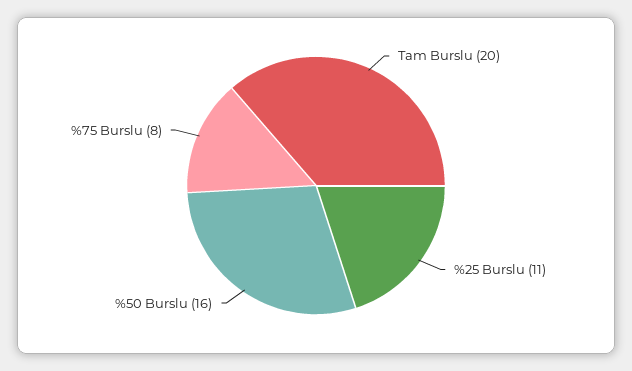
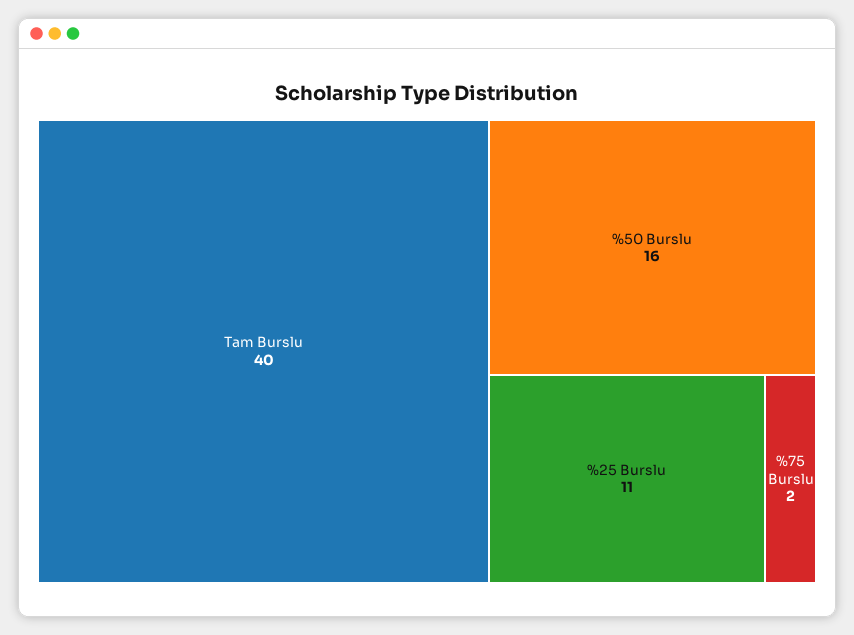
Tam Burslu: 20 -> 40
%75 Burslu: 8 -> 2

